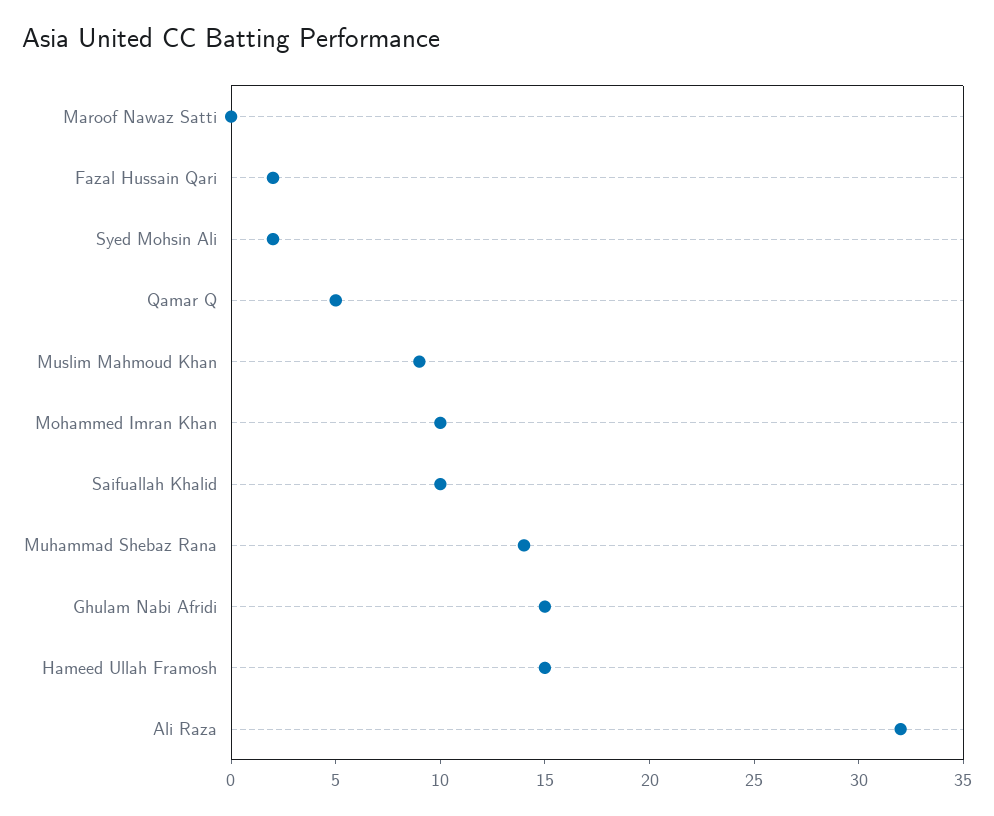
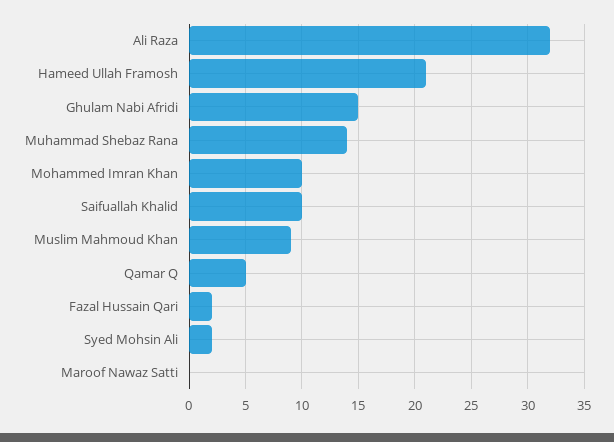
Hameed Ullah Framosh: 15 -> 21

